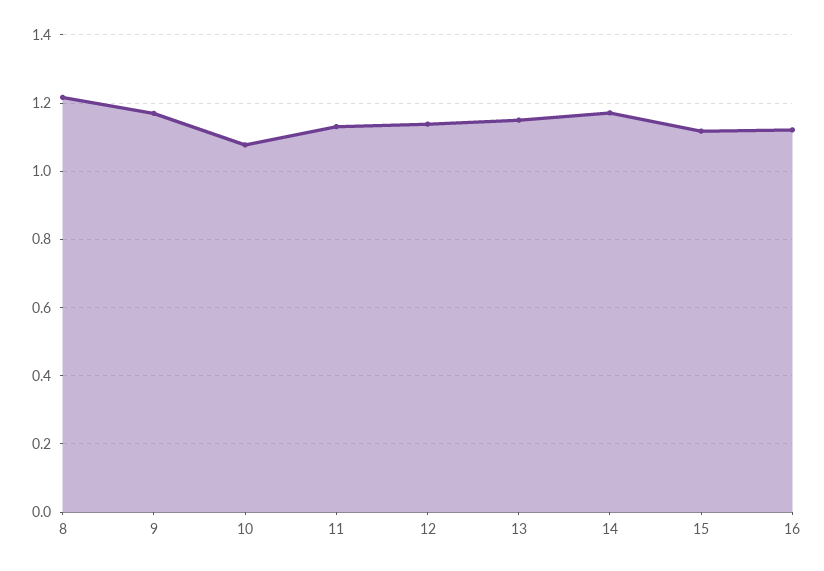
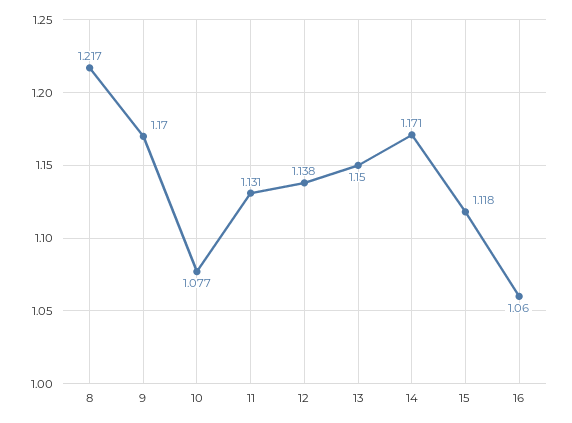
16: 1.12 -> 1.06

